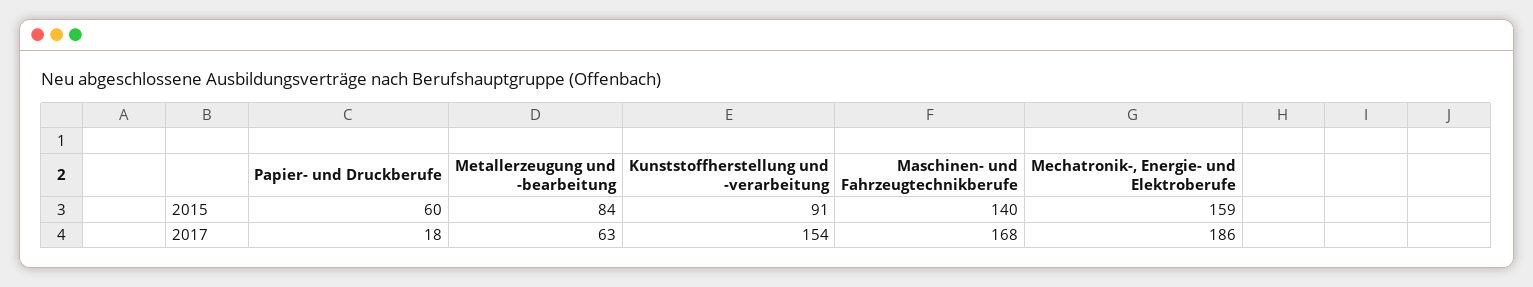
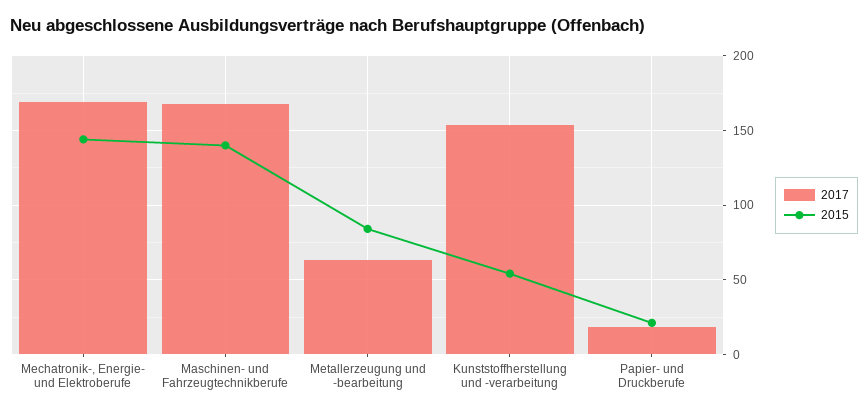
2015, Papier- und Druckberufe: 60 -> 20
2015, Kunststoffherstellung und -verarbeitung: 91 -> 55
2015, Mechatronik-, Energie- und Elektroberufe: 159 -> 145
2017, Mechatronik-, Energie- und Elektroberufe: 186 -> 170

